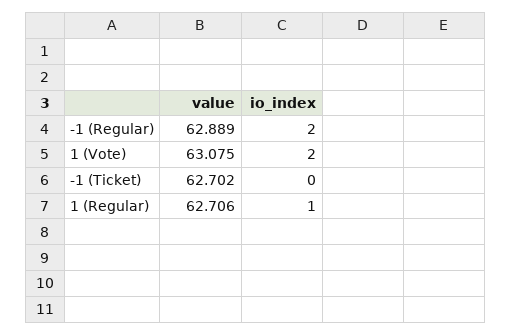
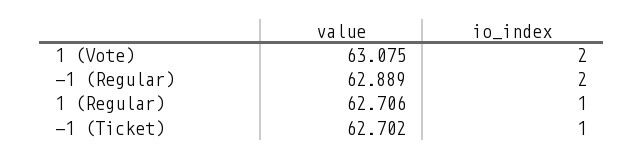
io_index, -1 (Ticket): 0 -> 1

